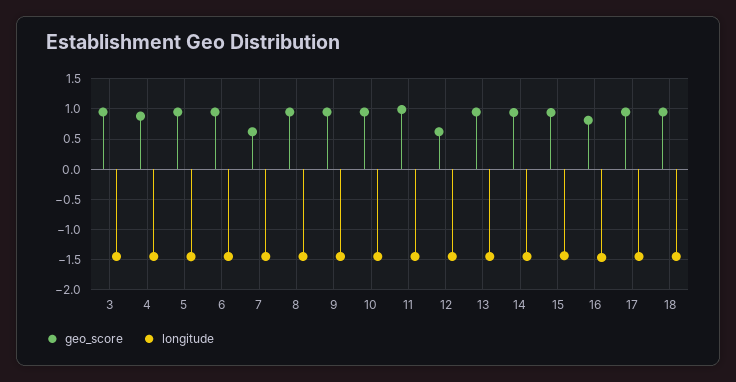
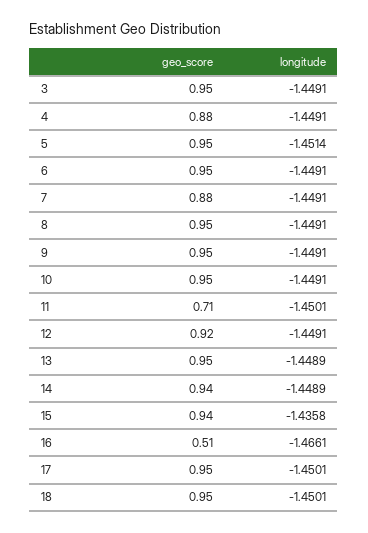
geo_score, 7: 0.6 -> 0.88
geo_score, 11: 1 -> 0.71
geo_score, 12: 0.6 -> 0.92
geo_score, 16: 0.8 -> 0.51

